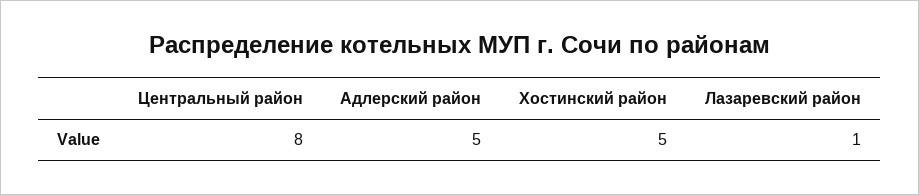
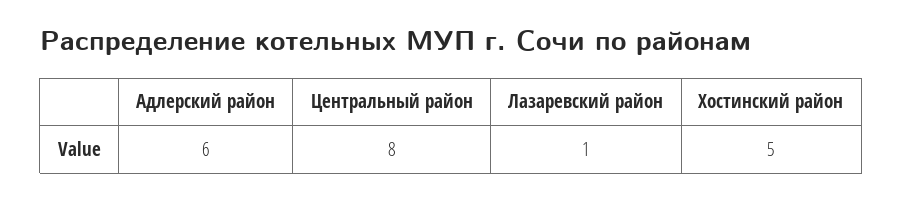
Адлерский район: 5 -> 6

